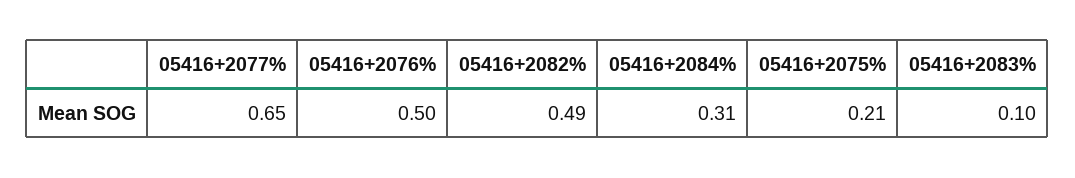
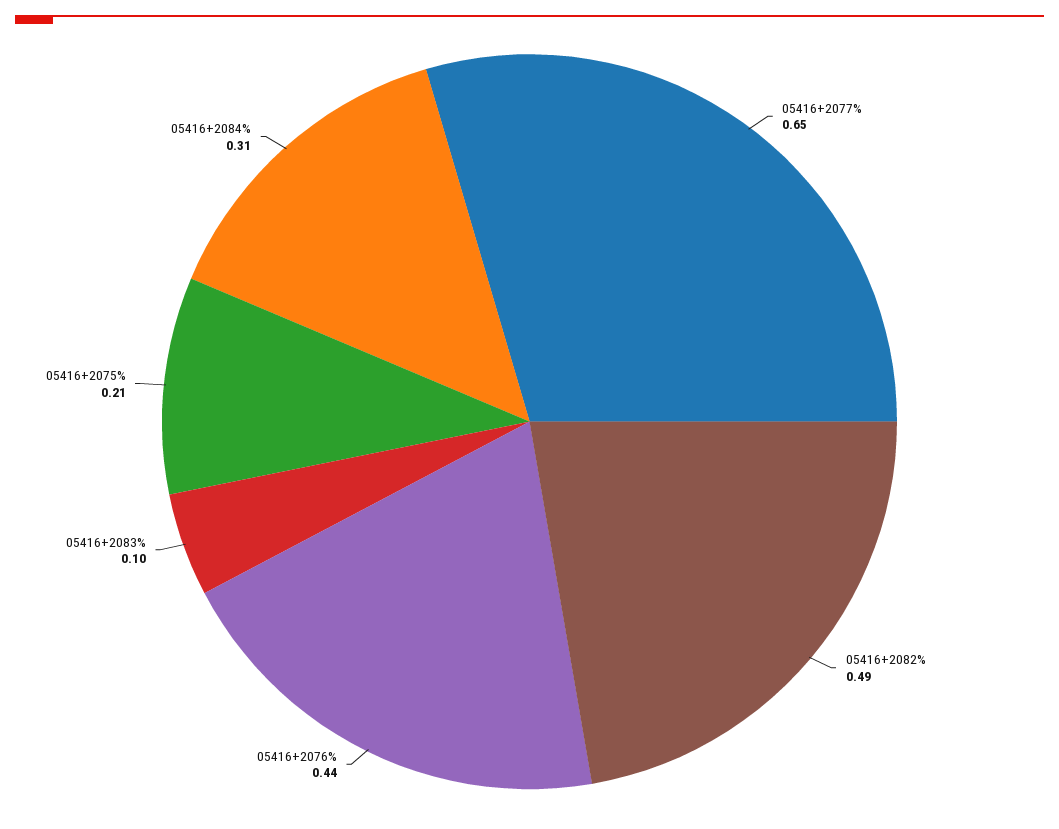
05416+2076%: 0.5 -> 0.44

